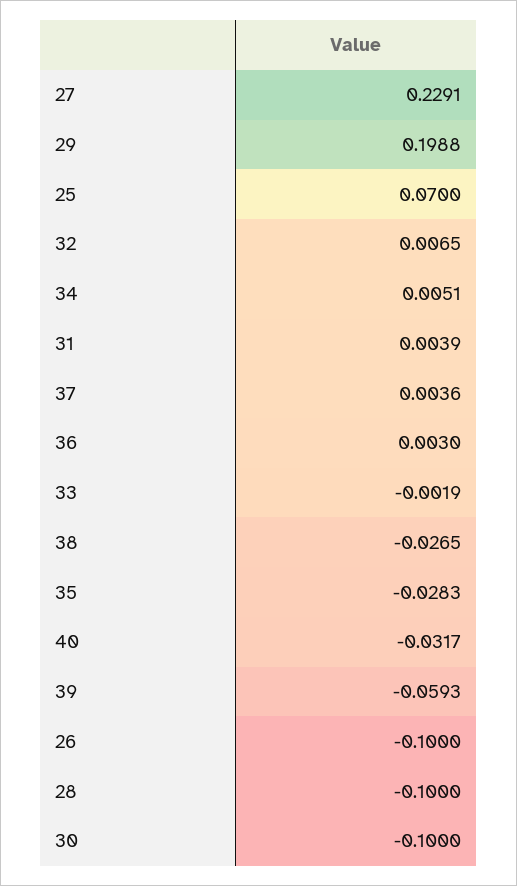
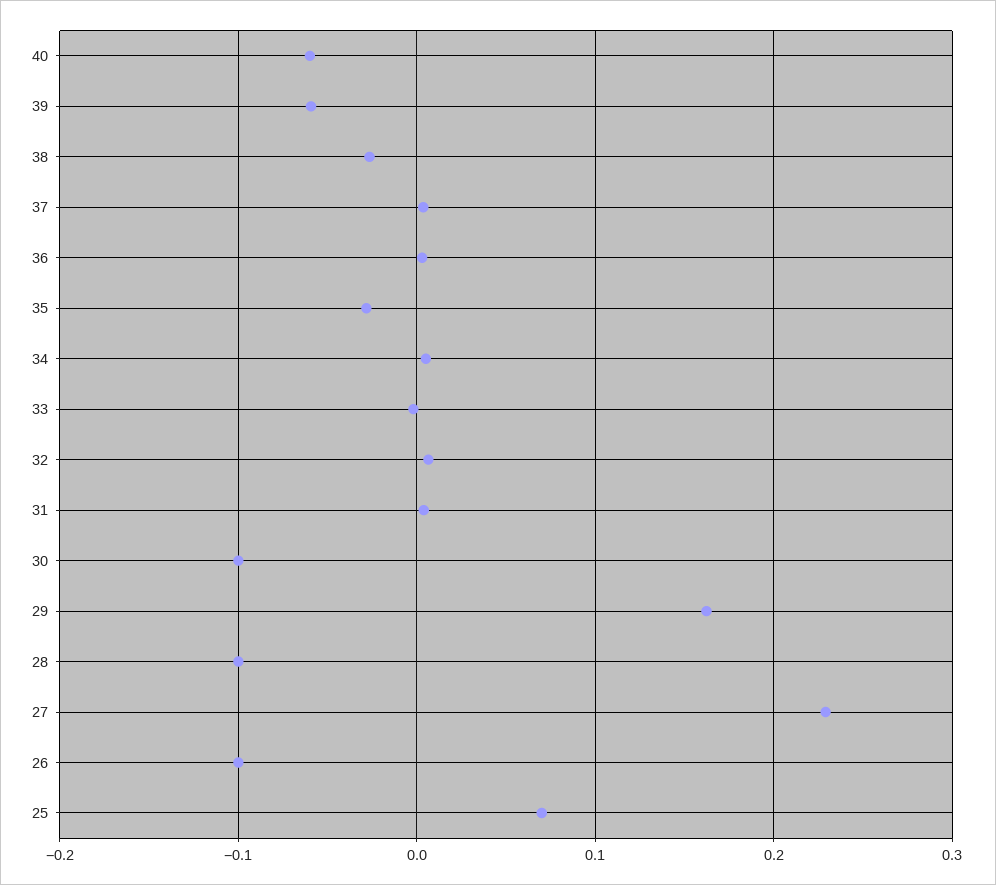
29: 0.1988 -> 0.16
40: -0.0317 -> -0.06

